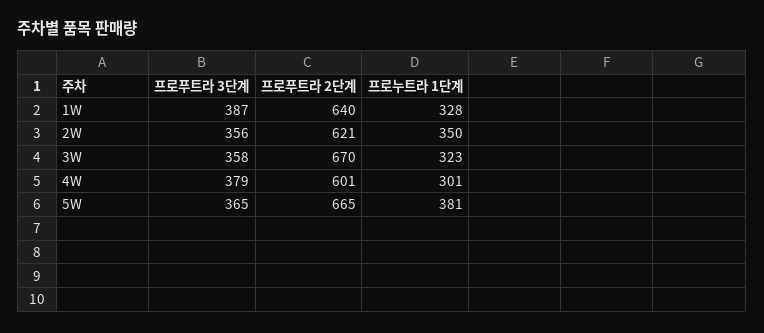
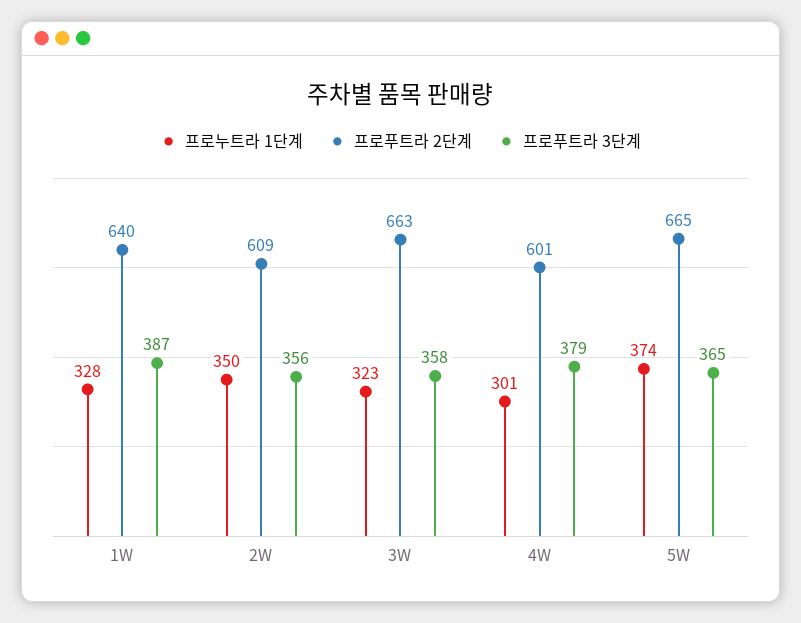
프로푸트라 2단계, 2W: 621 -> 609
프로푸트라 2단계, 3W: 670 -> 663
프로누트라 1단계, 5W: 381 -> 374

